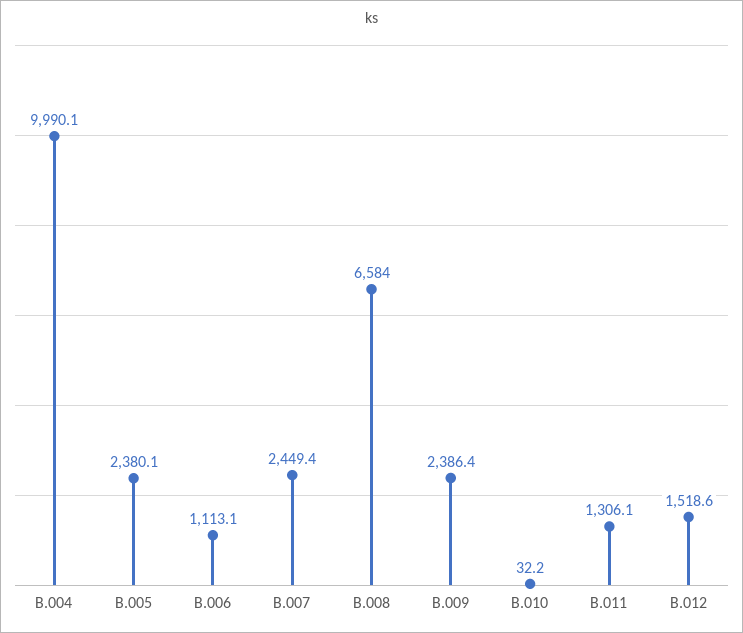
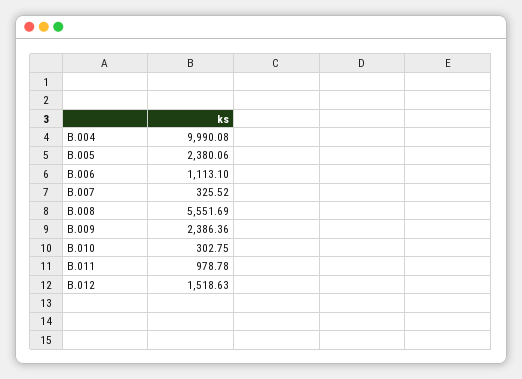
B.007: 2449.4 -> 325.52
B.008: 6584 -> 5551.69
B.010: 32.2 -> 302.75
B.011: 1306.1 -> 978.78

